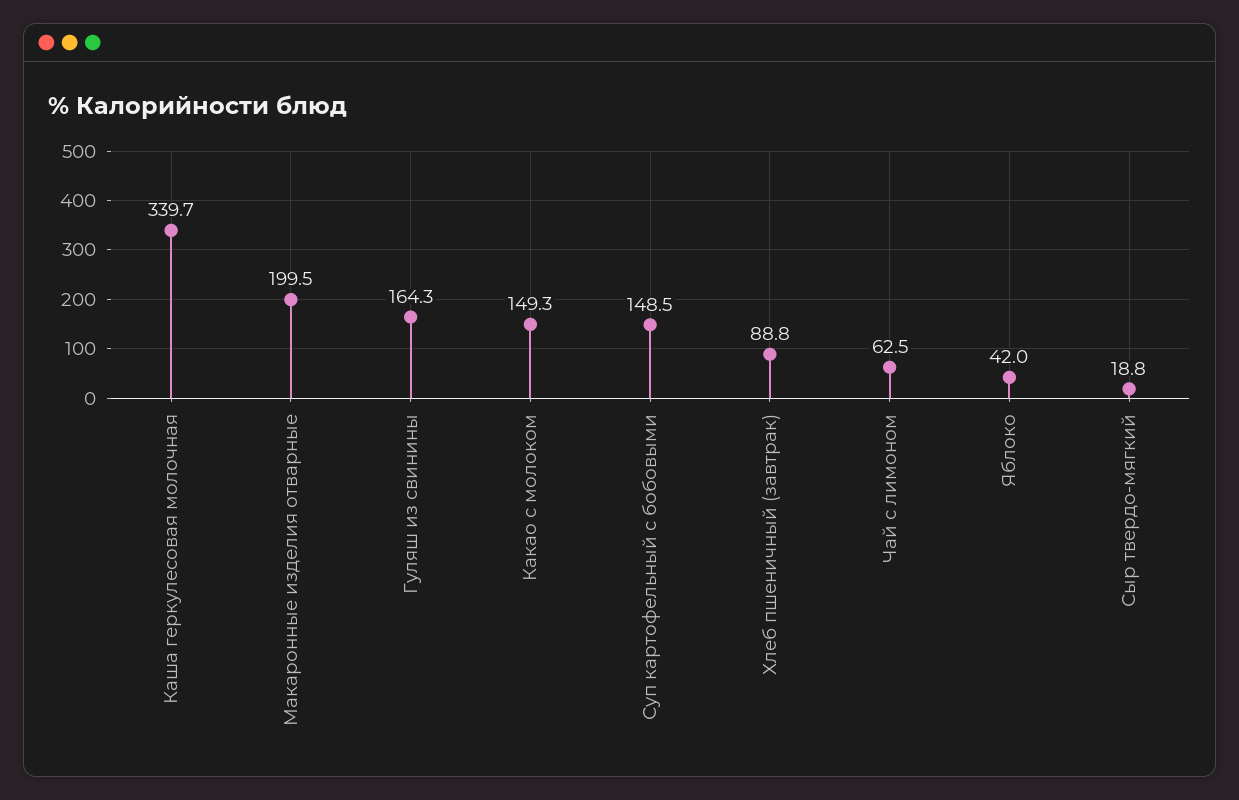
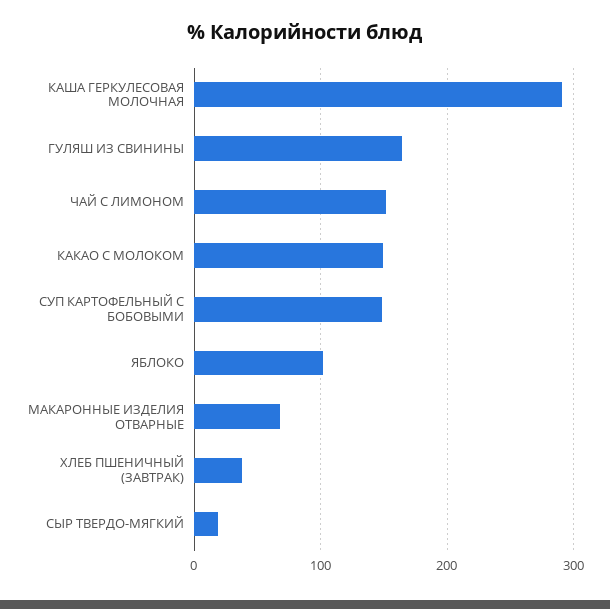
Каша геркулесовая молочная: 339.7 -> 290
Макаронные изделия отварные: 199.5 -> 70
Хлеб пшеничный (завтрак): 88.8 -> 40
Чай с лимоном: 62.5 -> 150
Яблоко: 42 -> 100

